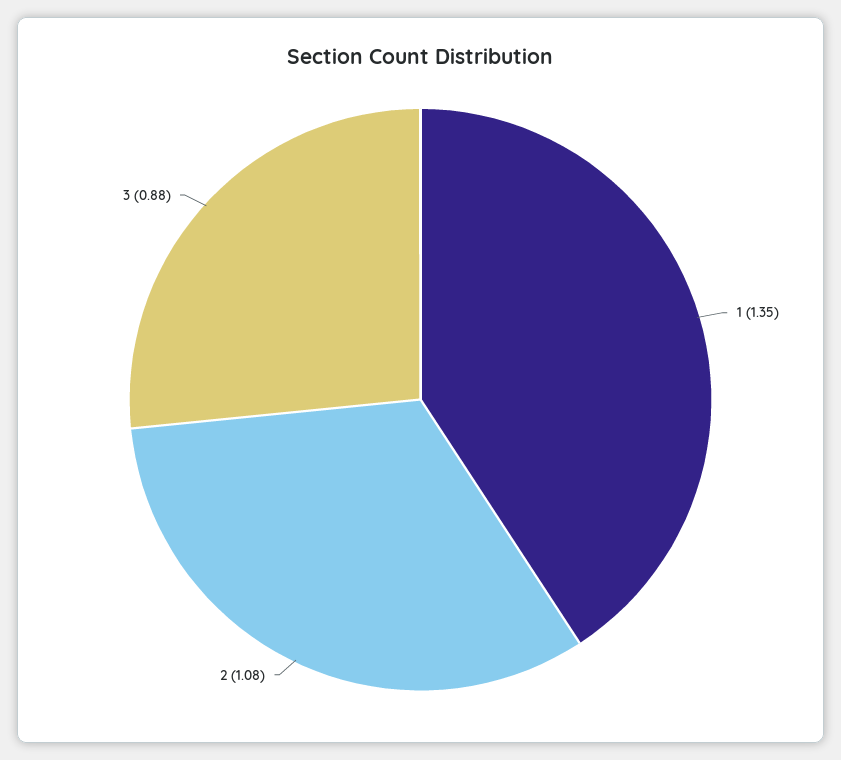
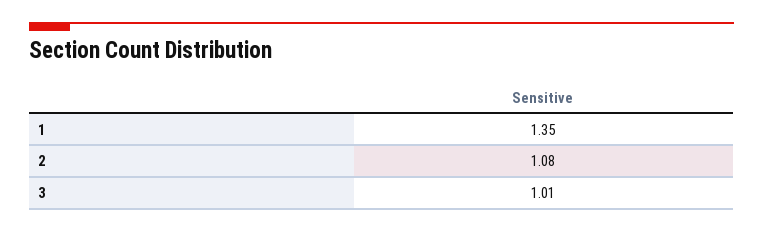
3: 0.88 -> 1.01

